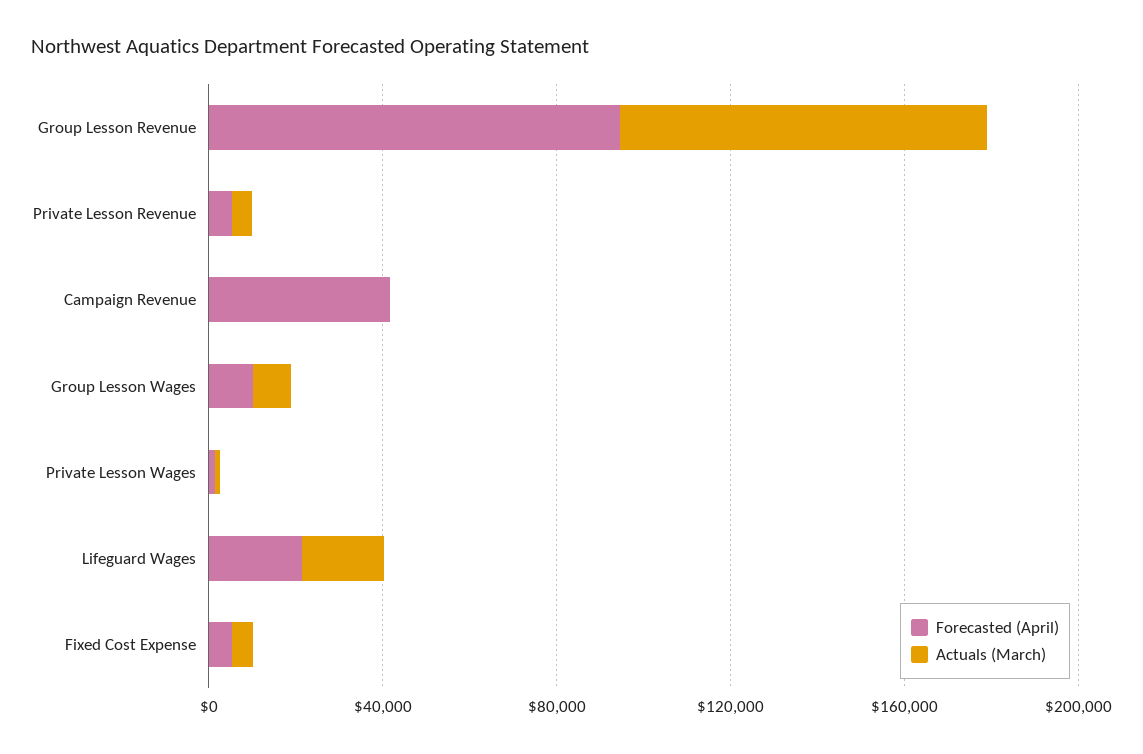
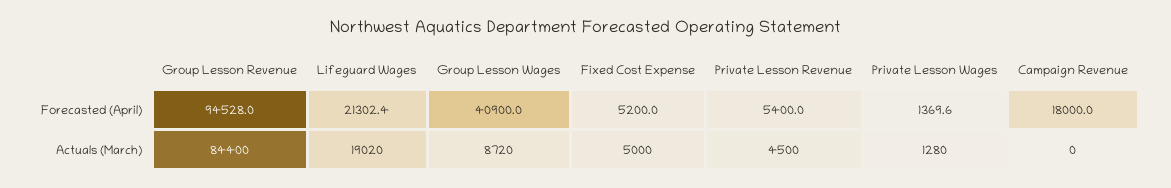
Forecasted (April), Campaign Revenue: 40000 -> 18000
Forecasted (April), Group Lesson Wages: 10000 -> 40900

